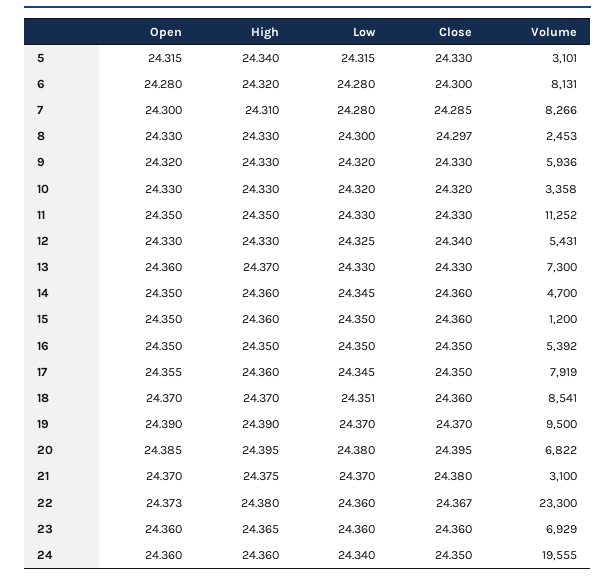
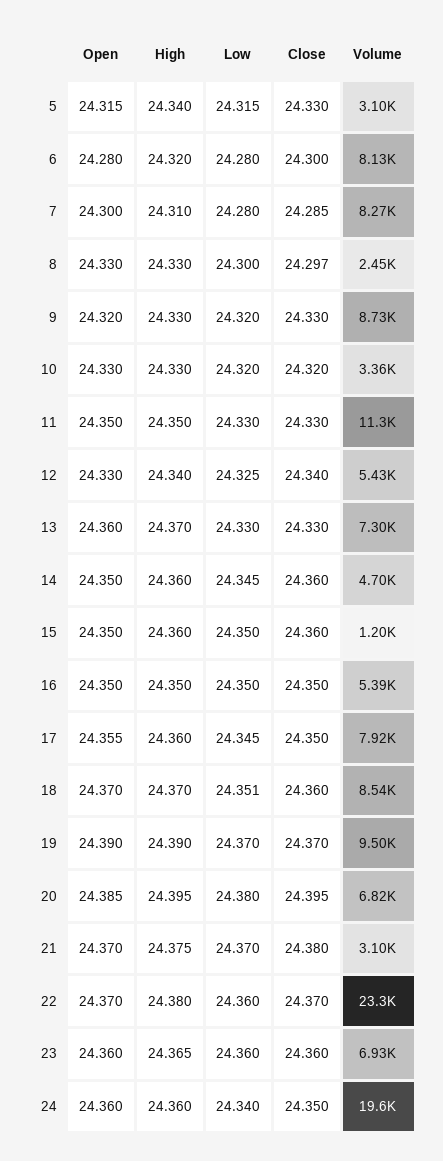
Volume, 9: 5936 -> 8730
High, 12: 24.33 -> 24.34
Open, 22: 24.373 -> 24.37
Close, 22: 24.367 -> 24.37

